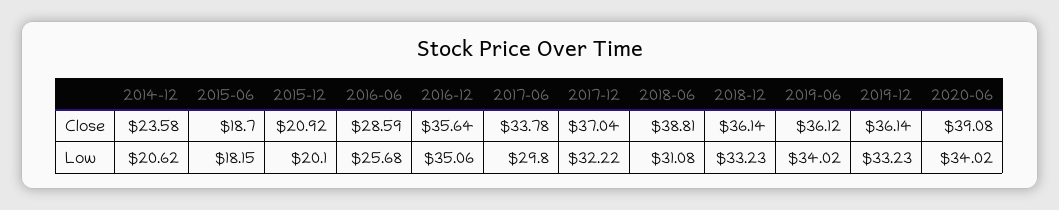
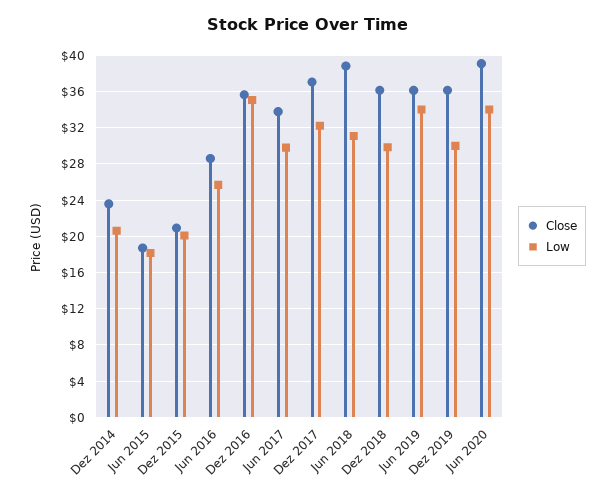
Low, 2018-12: 33.23 -> 30
Low, 2019-12: 33.23 -> 30

